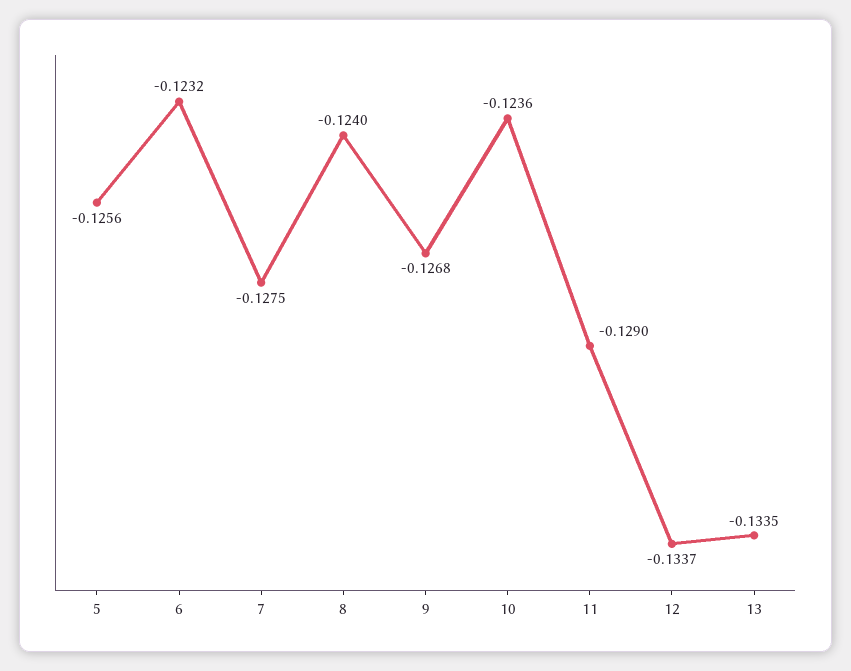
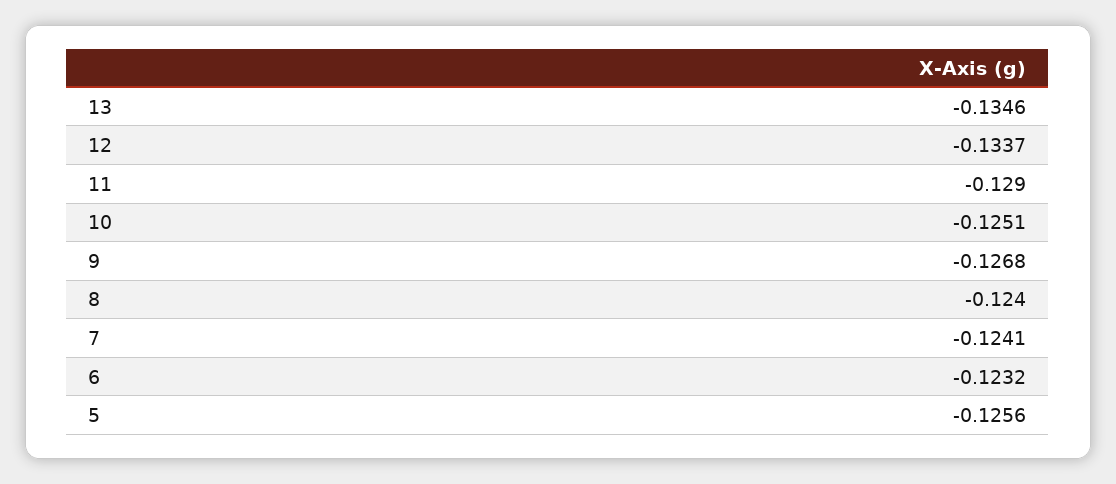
7: -0.1275 -> -0.1241
10: -0.1236 -> -0.1251
13: -0.1335 -> -0.1346

